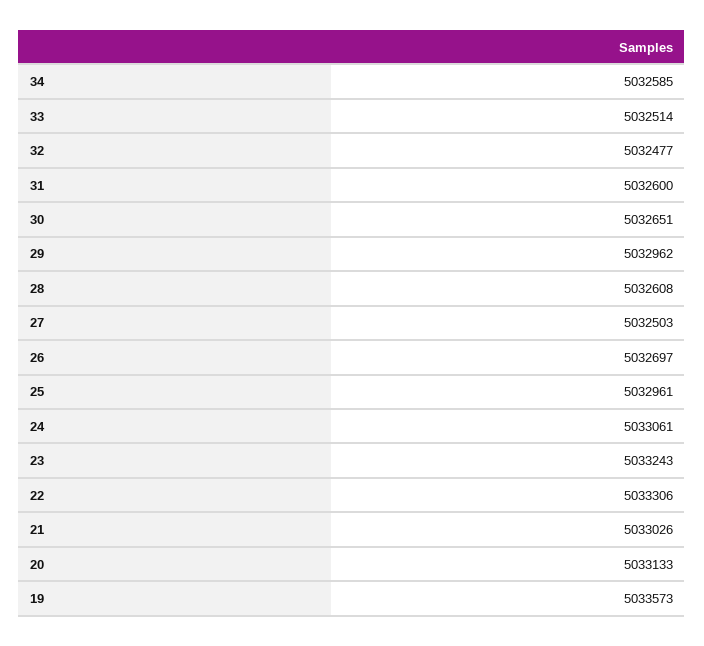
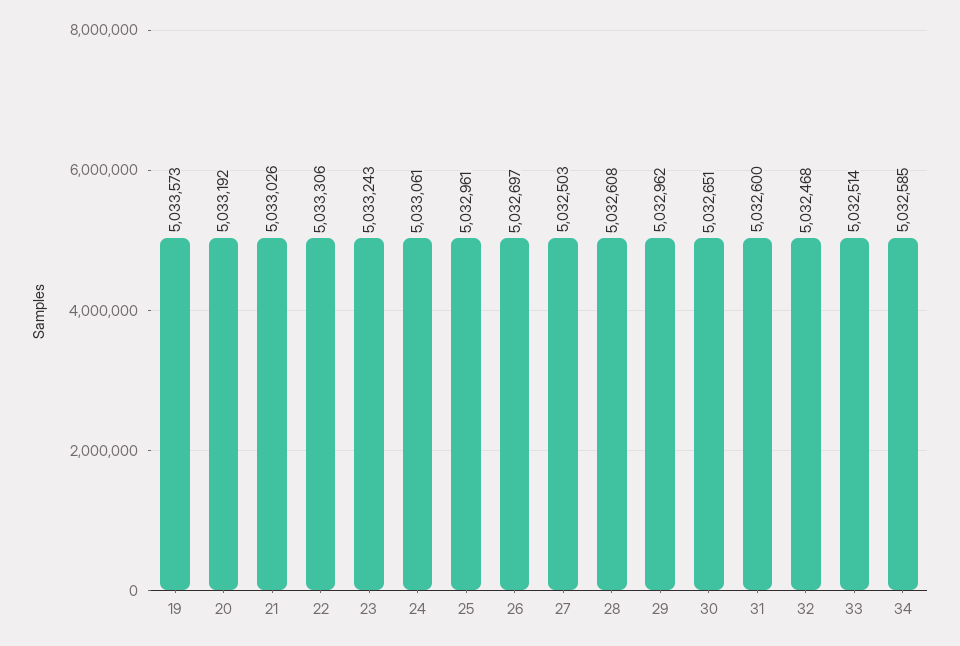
32: 5032477 -> 5032468
20: 5033133 -> 5033192

